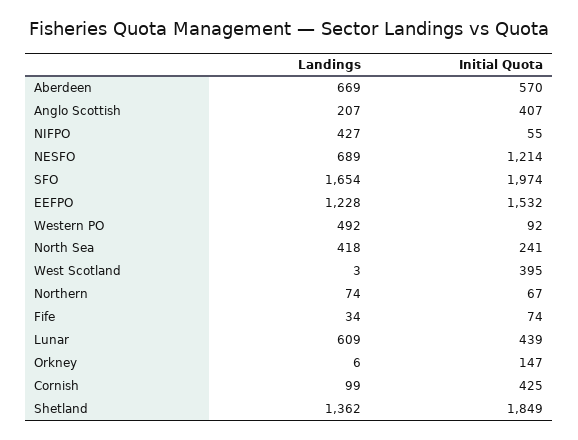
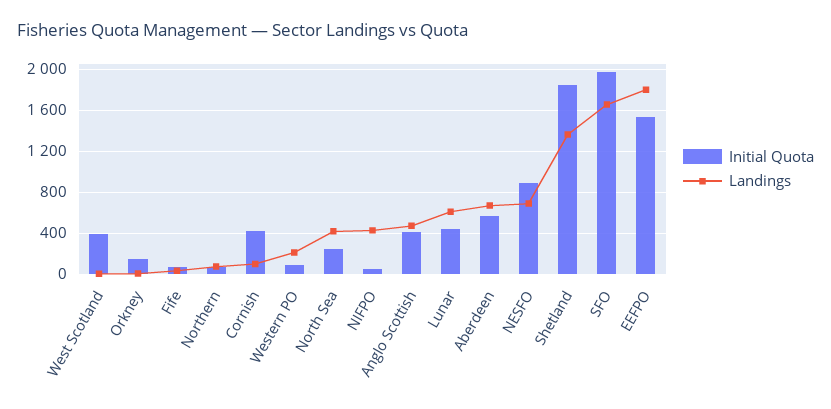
Landings, Anglo Scottish: 207 -> 500
Initial Quota, NESFO: 1214 -> 900
Landings, EEFPO: 1228 -> 1800
Landings, Western PO: 492 -> 200

